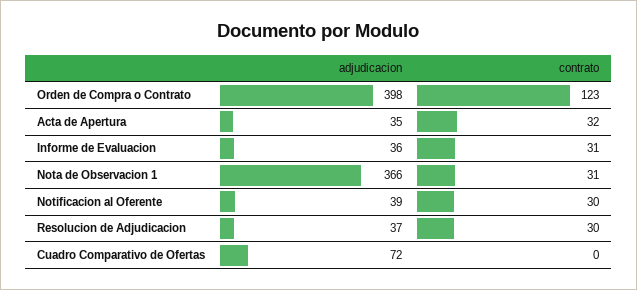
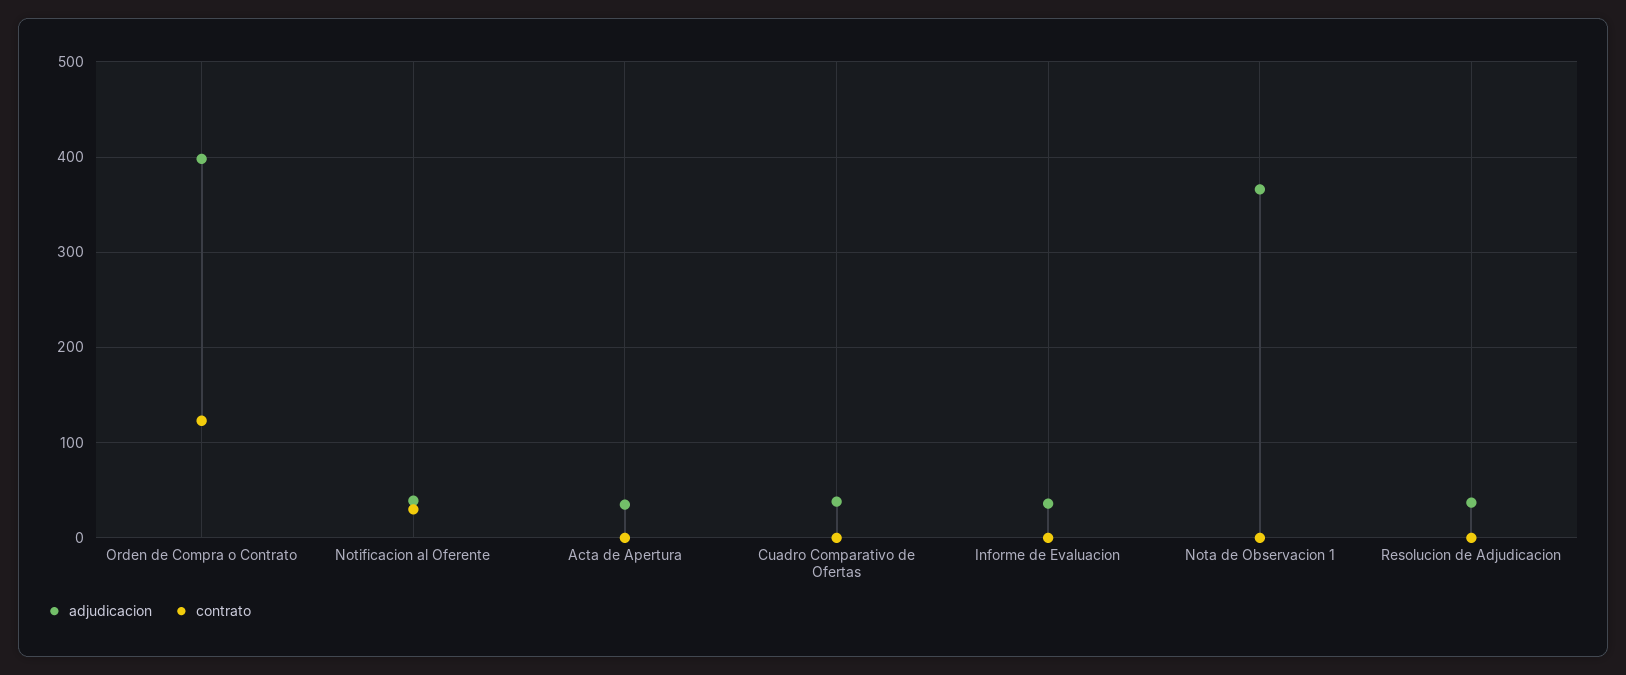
contrato, Acta de Apertura: 32 -> 0
contrato, Informe de Evaluacion: 31 -> 0
contrato, Nota de Observacion 1: 31 -> 0
contrato, Resolucion de Adjudicacion: 30 -> 0
adjudicacion, Cuadro Comparativo de Ofertas: 72 -> 40

